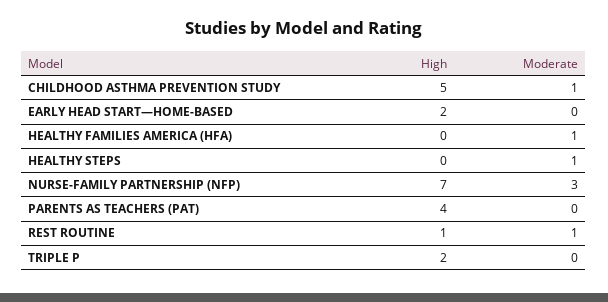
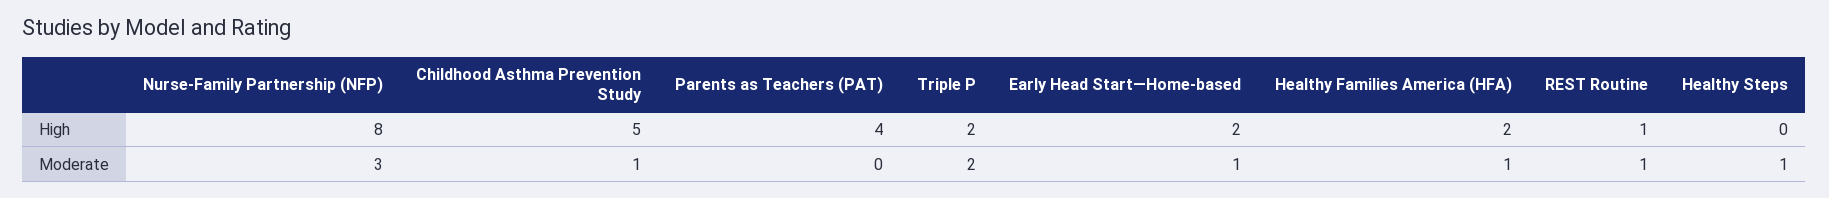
Moderate, EARLY HEAD START—HOME-BASED: 0 -> 1
High, HEALTHY FAMILIES AMERICA (HFA): 0 -> 2
High, NURSE-FAMILY PARTNERSHIP (NFP): 7 -> 8
Moderate, TRIPLE P: 0 -> 2

